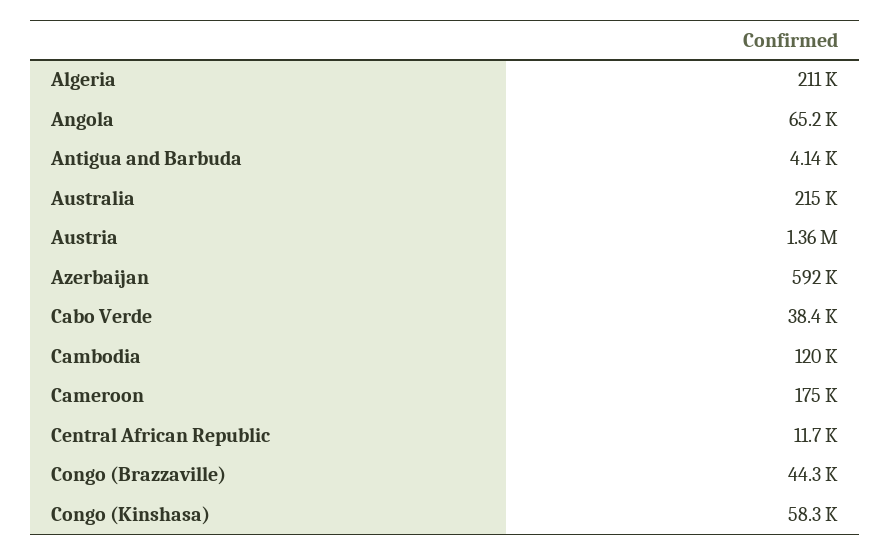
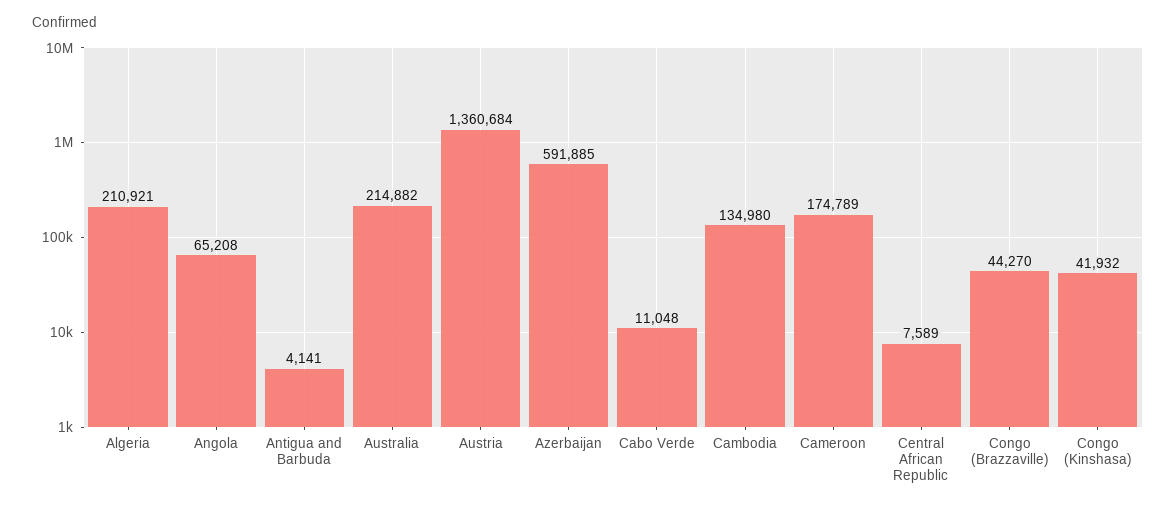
Cabo Verde: 38400 -> 11048
Cambodia: 120000 -> 134980
Central African Republic: 11700 -> 7589
Congo (Kinshasa): 58300 -> 41932

